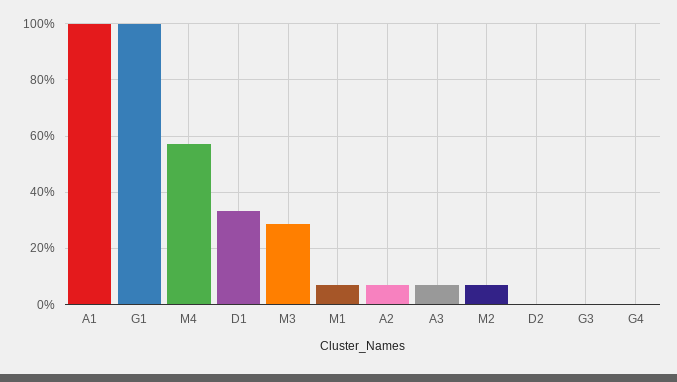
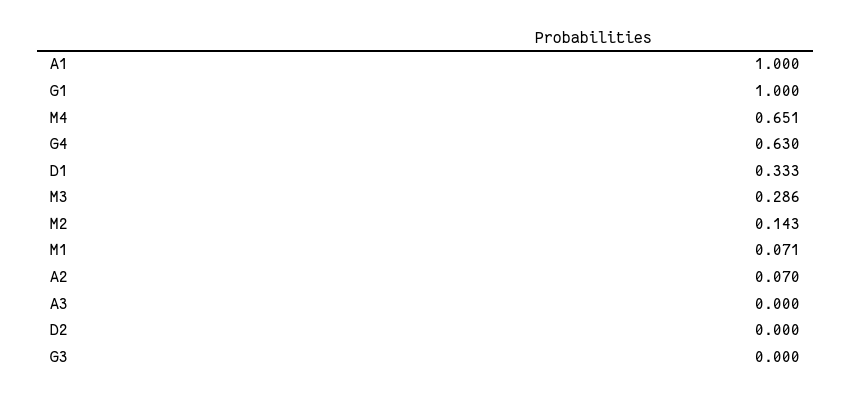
M4: 0.575 -> 0.651
A3: 0.075 -> 0
M2: 0.075 -> 0.143
G4: 0 -> 0.63

